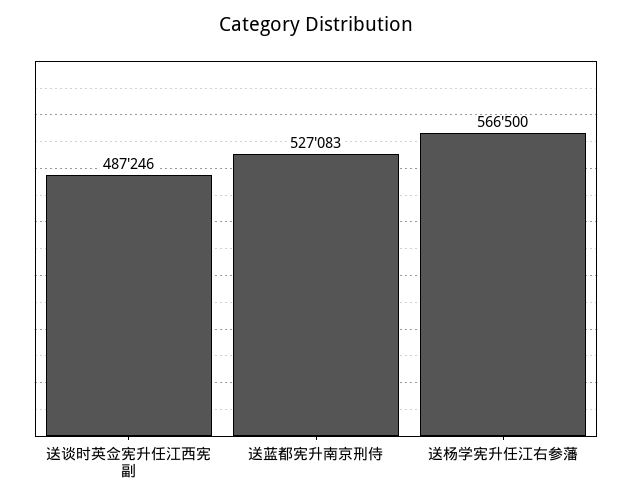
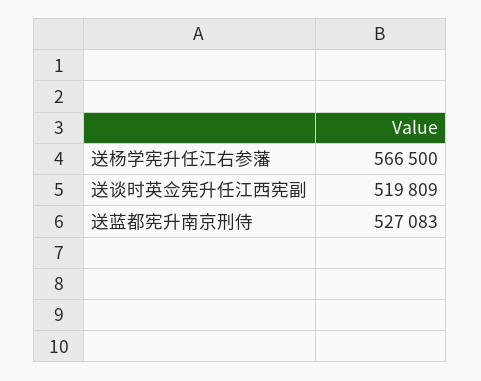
送谈时英佥宪升任江西宪副: 487246 -> 519809

